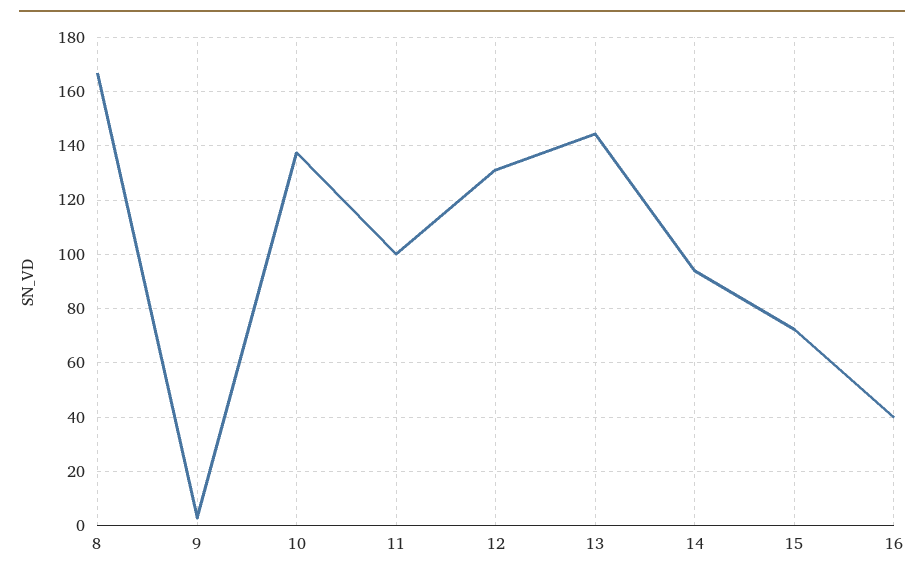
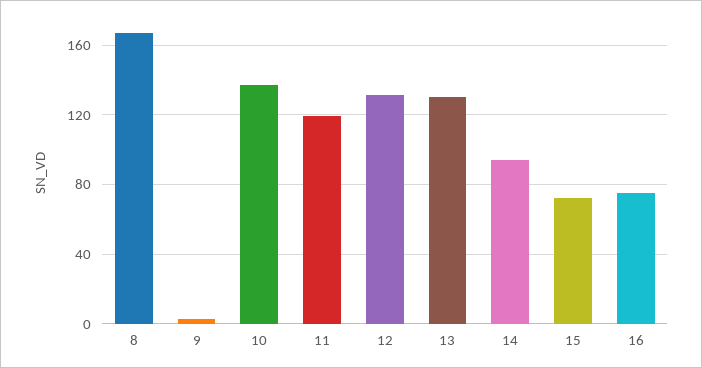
11: 100 -> 120
13: 145 -> 130
16: 40 -> 75

